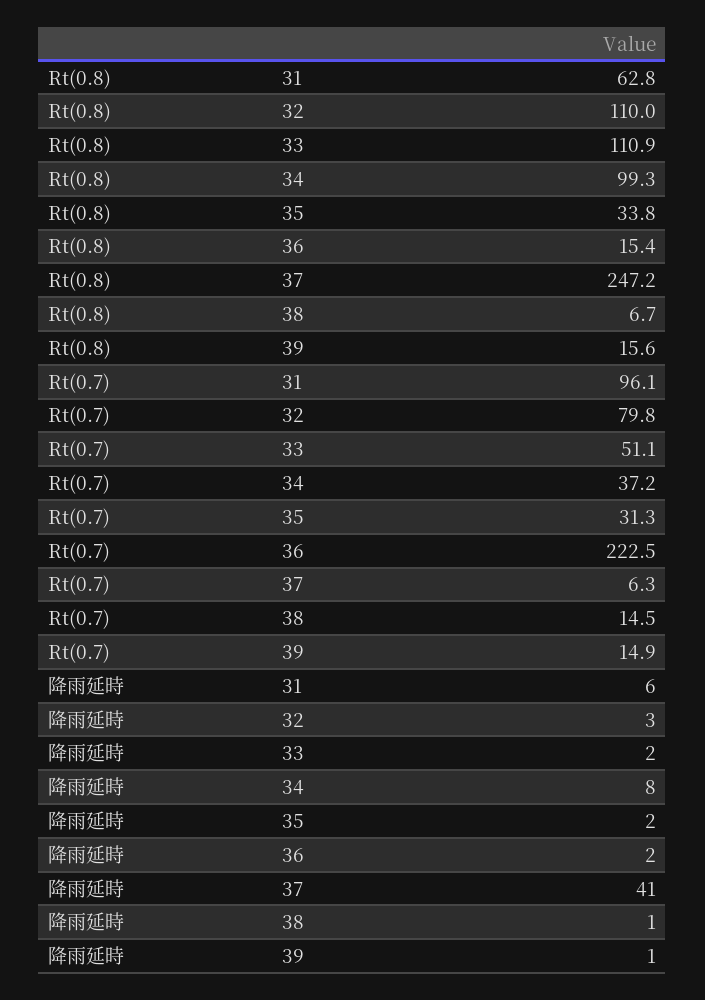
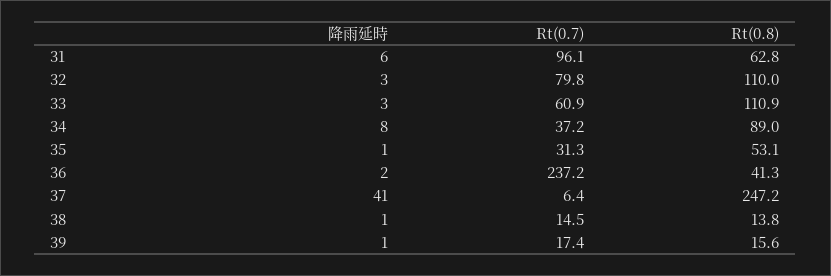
Rt(0.8), 34: 99.3 -> 89
Rt(0.8), 35: 33.8 -> 53.1
Rt(0.8), 36: 15.4 -> 41.3
Rt(0.8), 38: 6.7 -> 13.8
Rt(0.7), 33: 51.1 -> 60.9
Rt(0.7), 36: 222.5 -> 237.2
Rt(0.7), 37: 6.3 -> 6.4
Rt(0.7), 39: 14.9 -> 17.4
降雨延時, 33: 2 -> 3
降雨延時, 35: 2 -> 1

